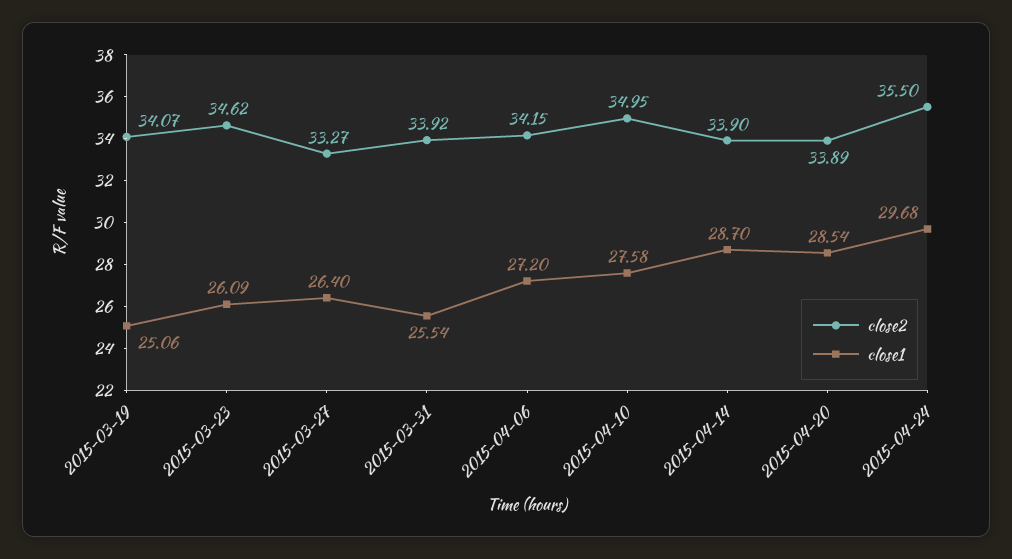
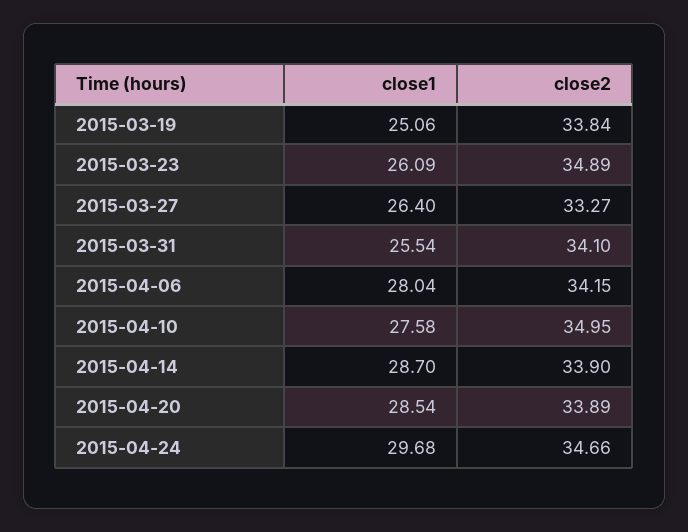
close2, 2015-03-19: 34.07 -> 33.84
close2, 2015-03-23: 34.62 -> 34.89
close2, 2015-03-31: 33.92 -> 34.1
close1, 2015-04-06: 27.2 -> 28.04
close2, 2015-04-24: 35.5 -> 34.66

